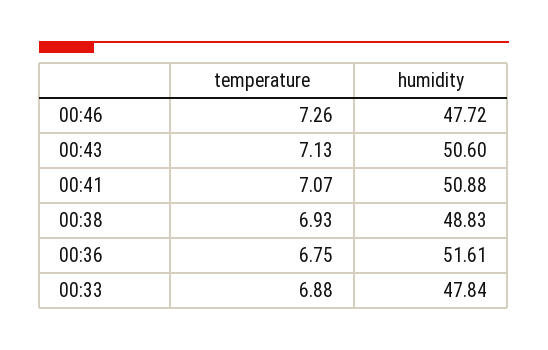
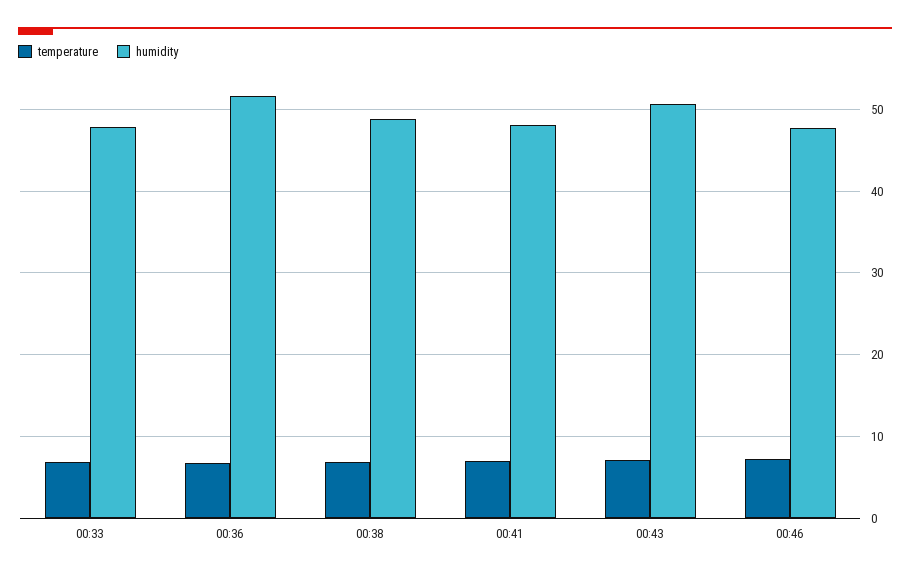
humidity, 00:41: 50.88 -> 48

